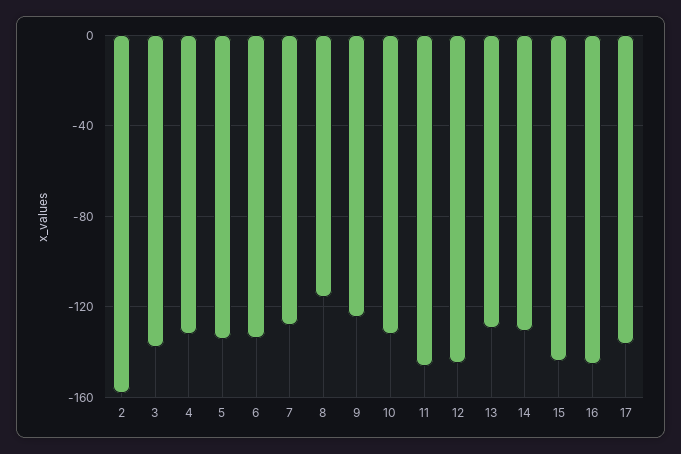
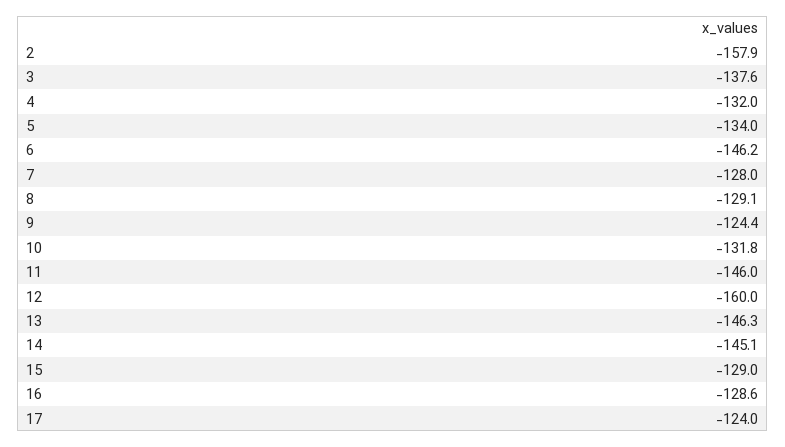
6: -135 -> -146.2
8: -115 -> -129.1
12: -145 -> -160
13: -130 -> -146.3
14: -130 -> -145.1
15: -145 -> -129
16: -145 -> -128.6
17: -135 -> -124

